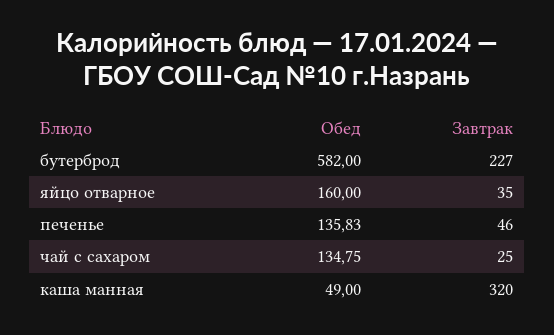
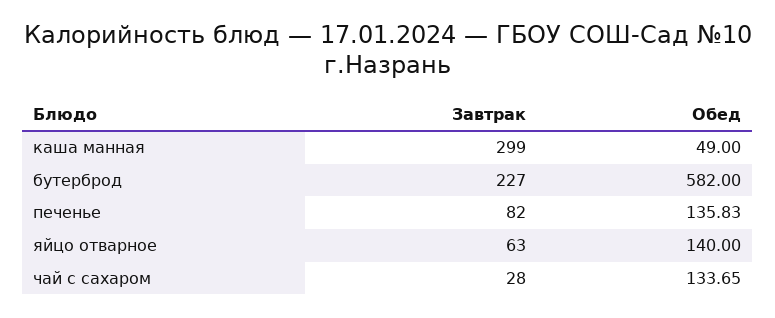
Обед, яйцо отварное: 160 -> 140
Завтрак, яйцо отварное: 35 -> 63
Завтрак, печенье: 46 -> 82
Обед, чай с сахаром: 134.75 -> 133.65
Завтрак, чай с сахаром: 25 -> 28
Завтрак, каша манная: 320 -> 299

